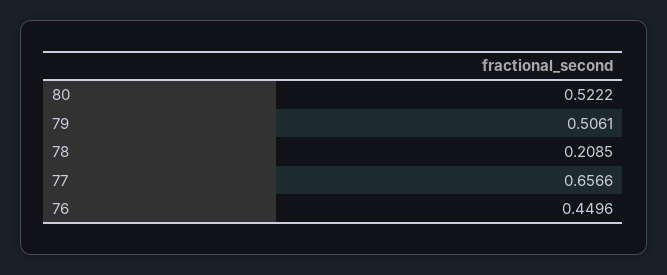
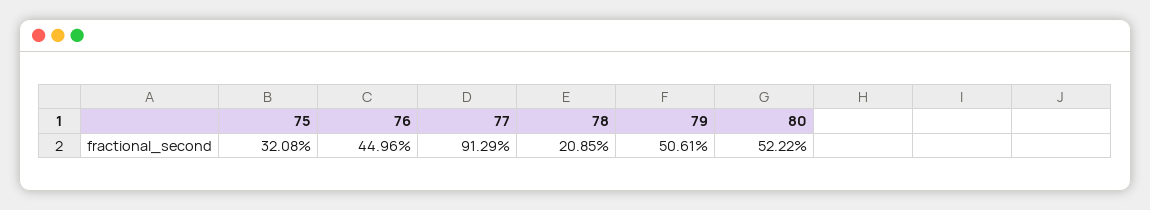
77: 0.6566 -> 0.9129
75: none -> 0.3208

